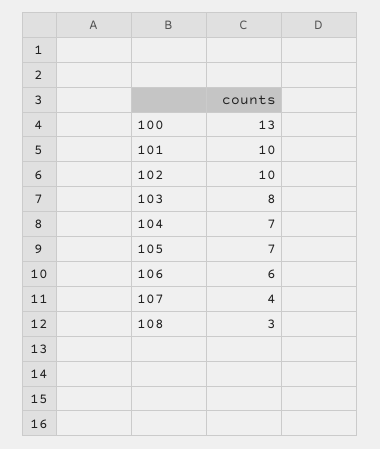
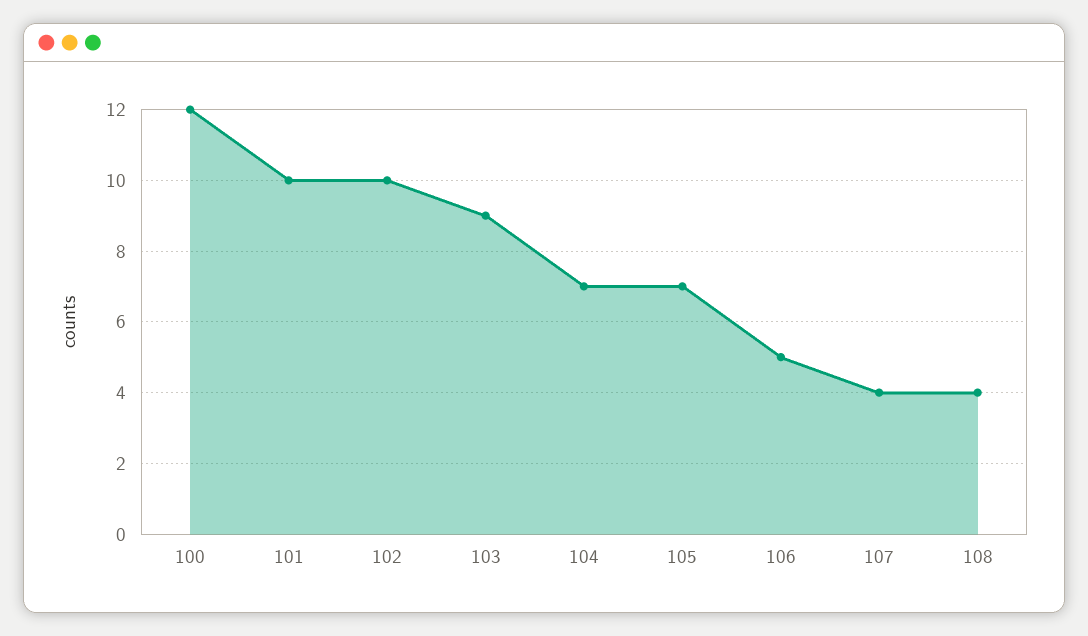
100: 13 -> 12
103: 8 -> 9
106: 6 -> 5
108: 3 -> 4

